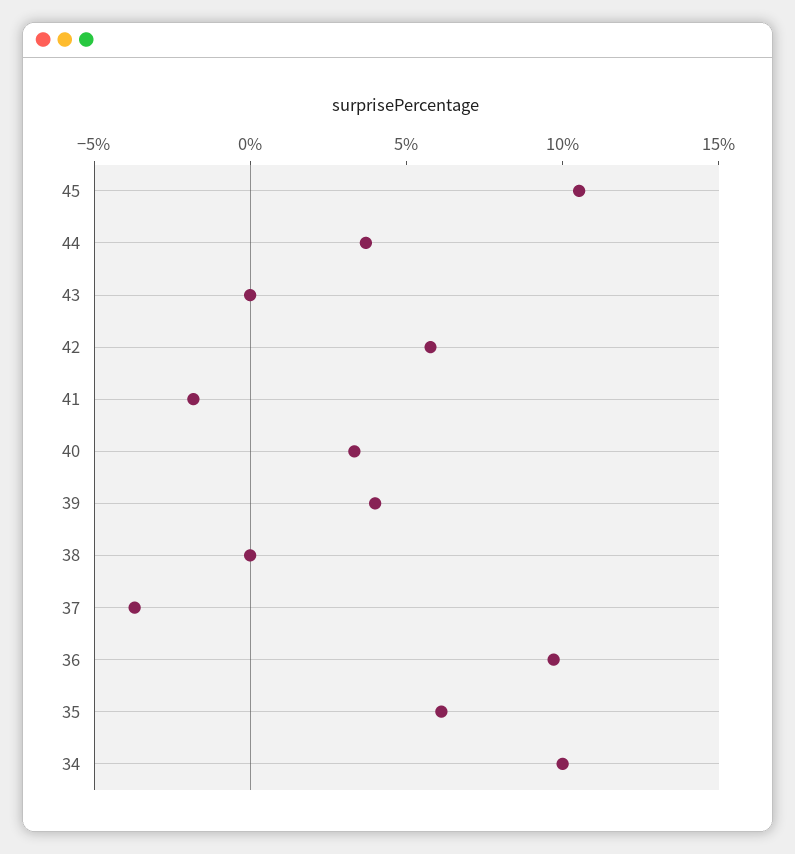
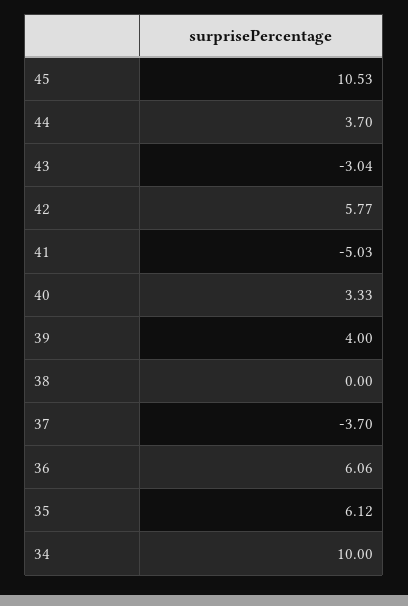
43: 0 -> -3.04
41: -2 -> -5.03
36: 10 -> 6.06

